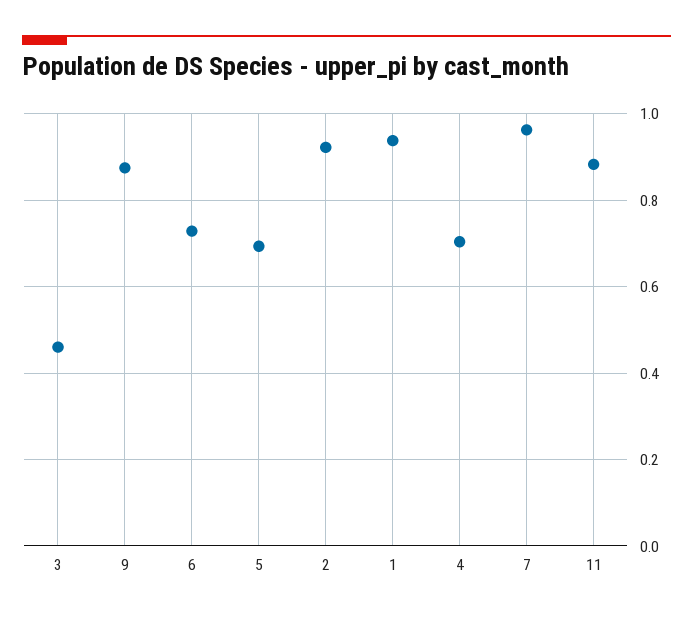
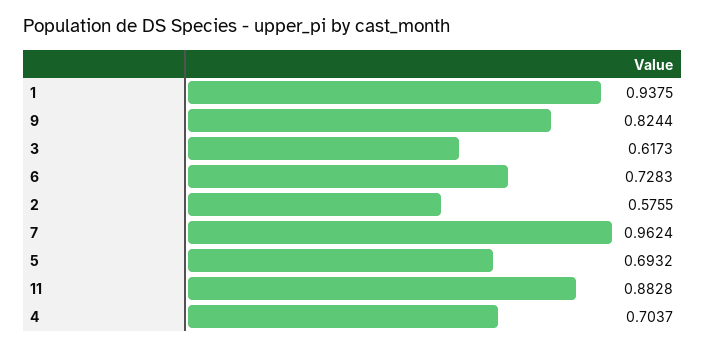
3: 0.46 -> 0.6173
9: 0.88 -> 0.8244
2: 0.92 -> 0.5755

